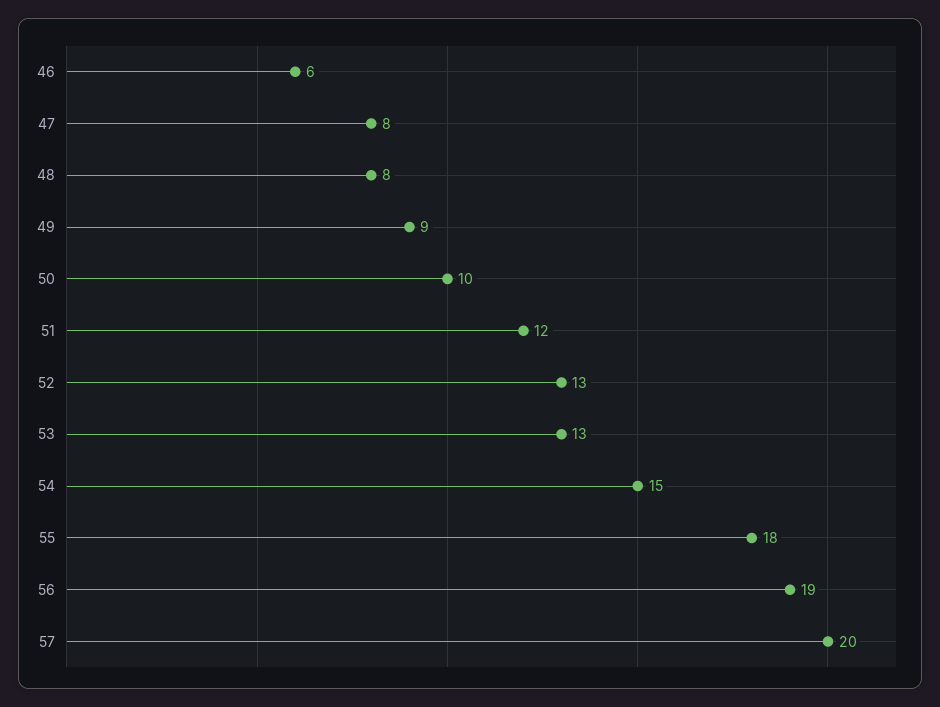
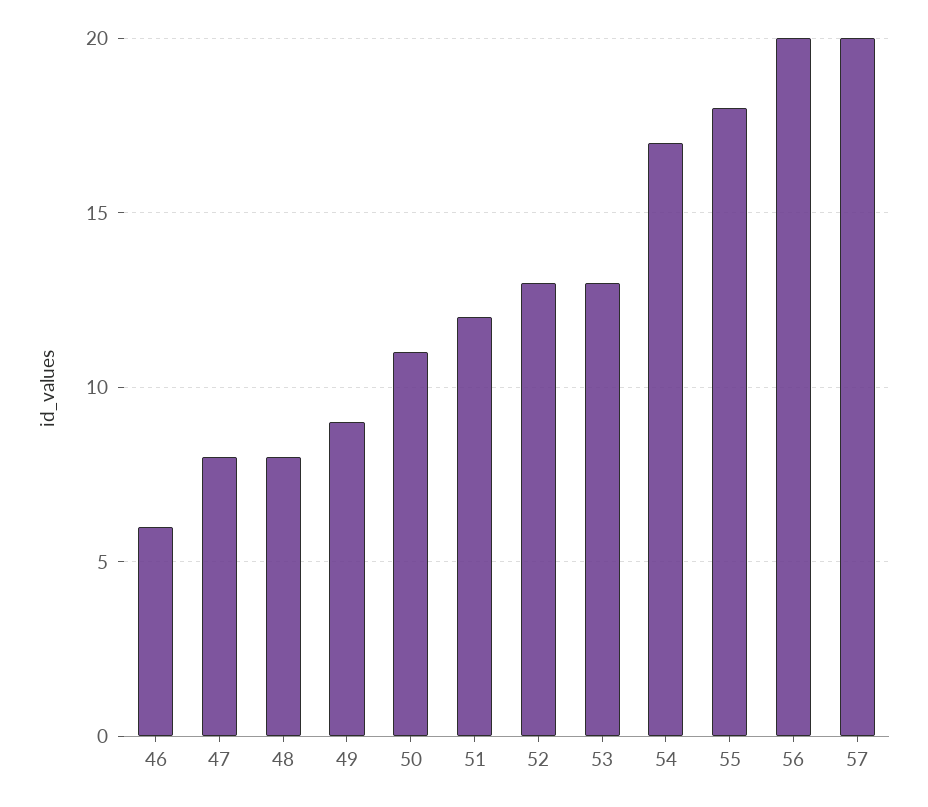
50: 10 -> 11
54: 15 -> 17
56: 19 -> 20

